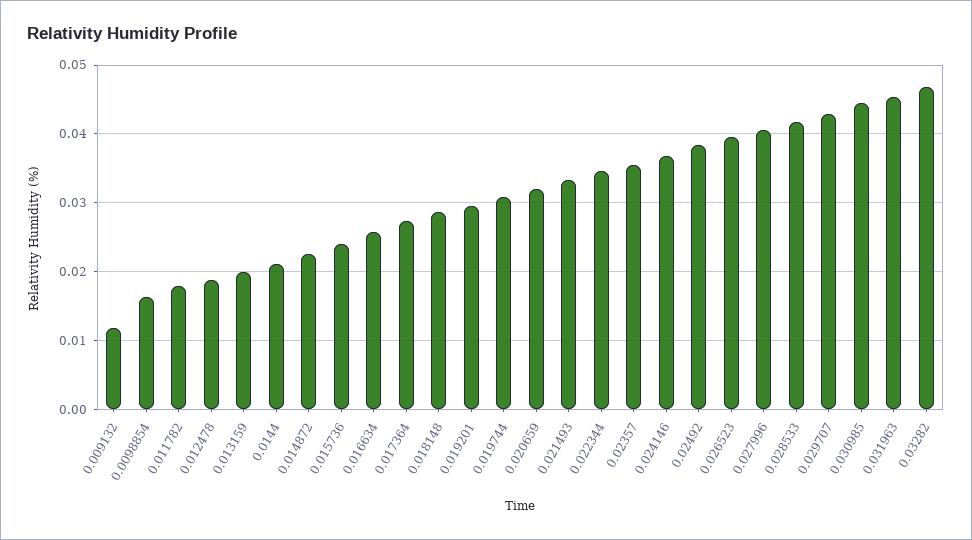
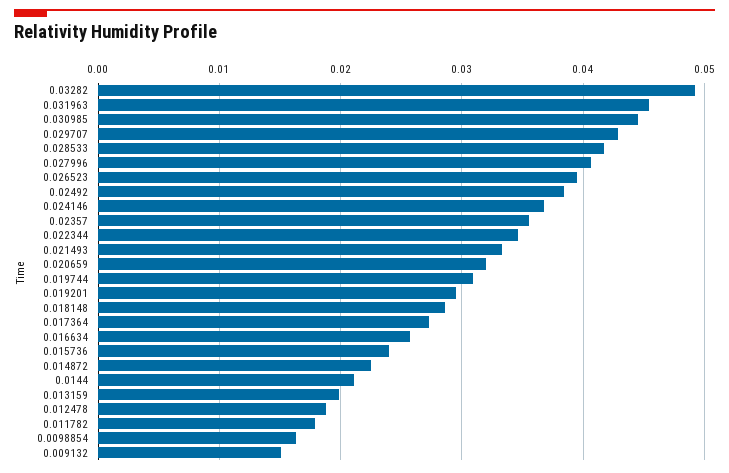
0.009132: 0.012 -> 0.015
0.03282: 0.047 -> 0.049

